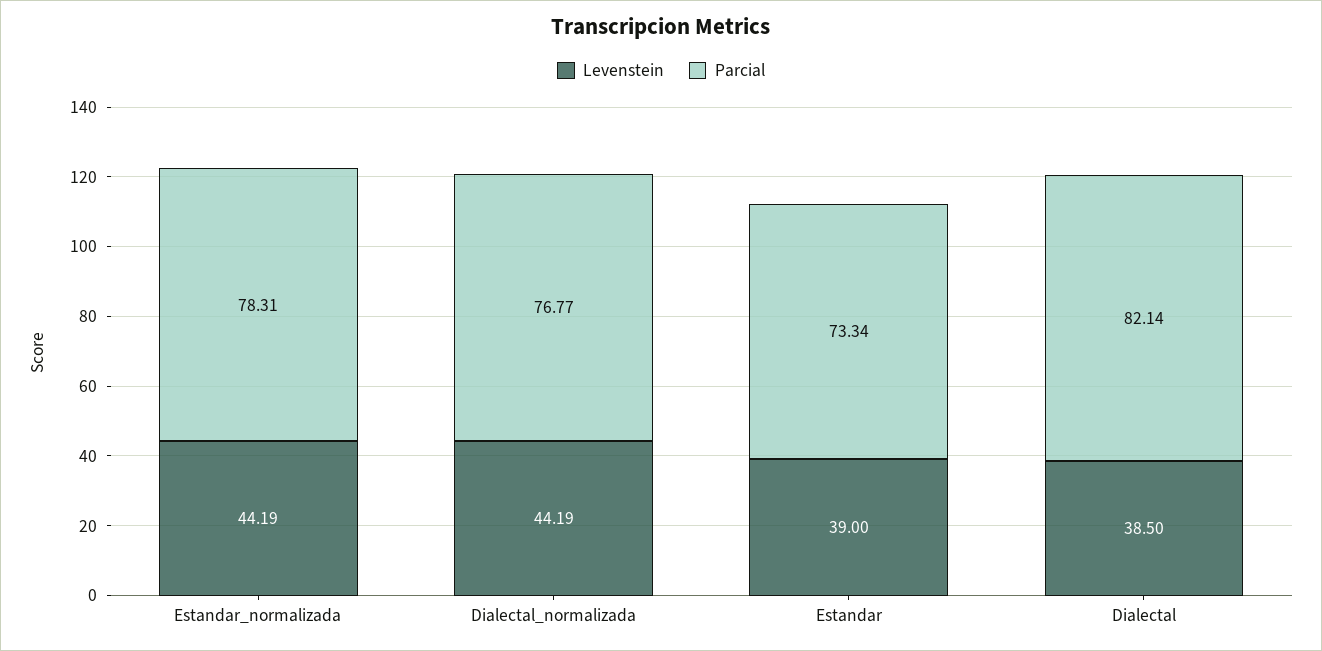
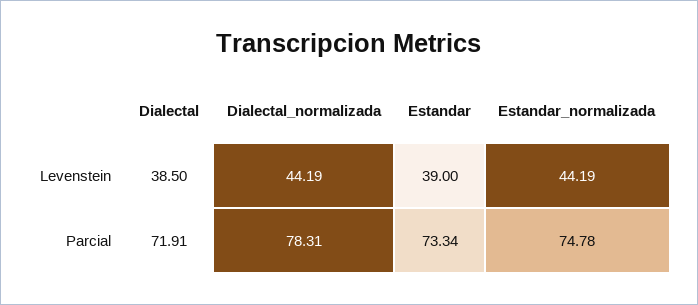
Parcial, Estandar_normalizada: 78.31 -> 74.78
Parcial, Dialectal_normalizada: 76.77 -> 78.31
Parcial, Dialectal: 82.14 -> 71.91

